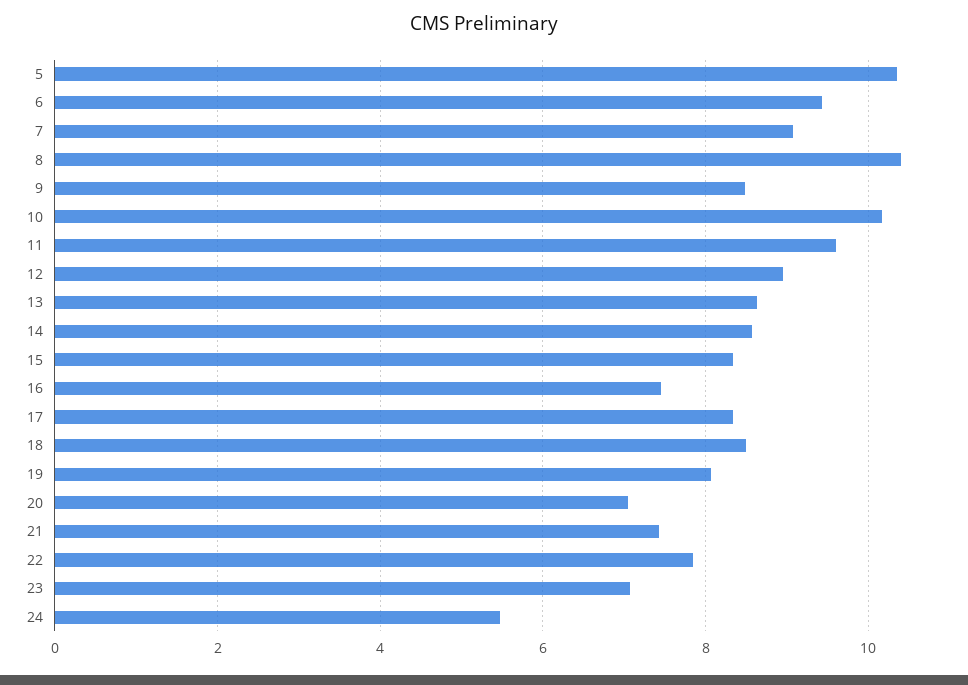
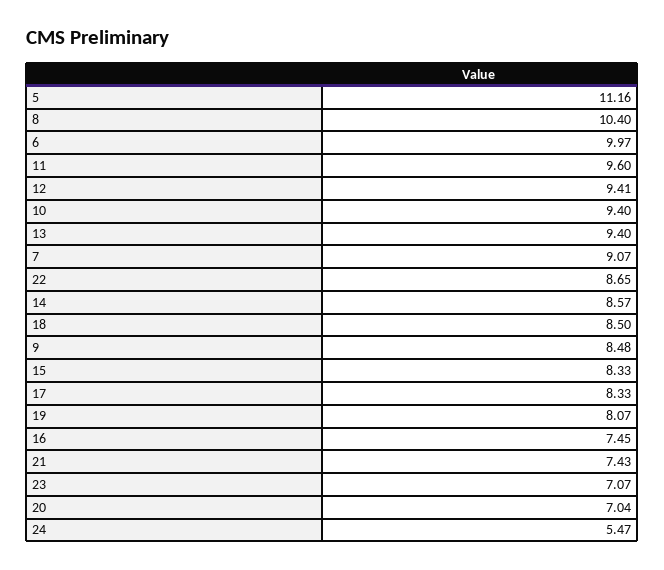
5: 10.4 -> 11.16
6: 9.4 -> 9.97
10: 10.2 -> 9.4
12: 9 -> 9.41
13: 8.6 -> 9.4
22: 7.8 -> 8.65

